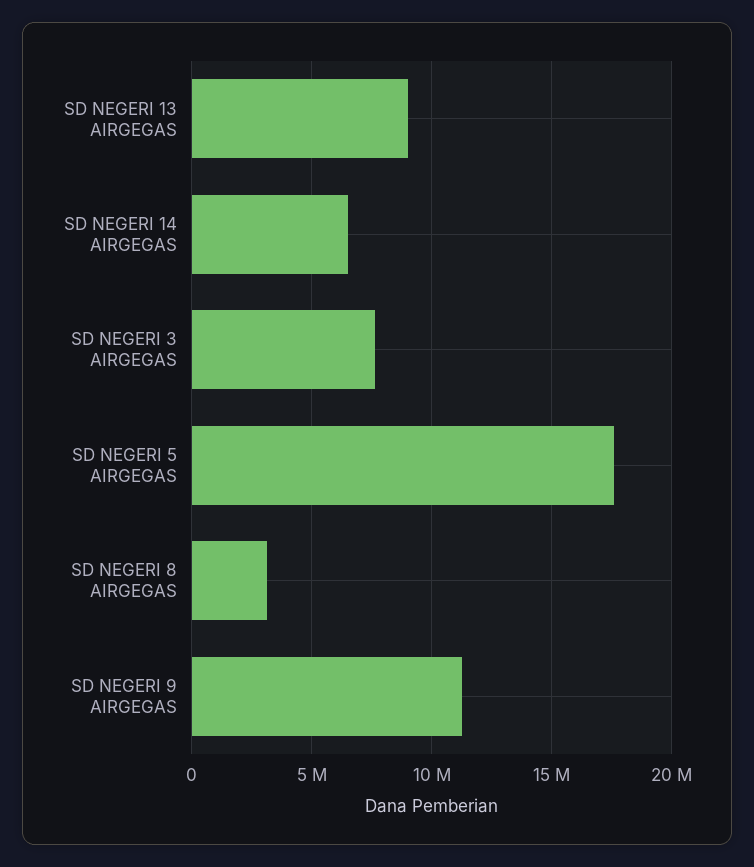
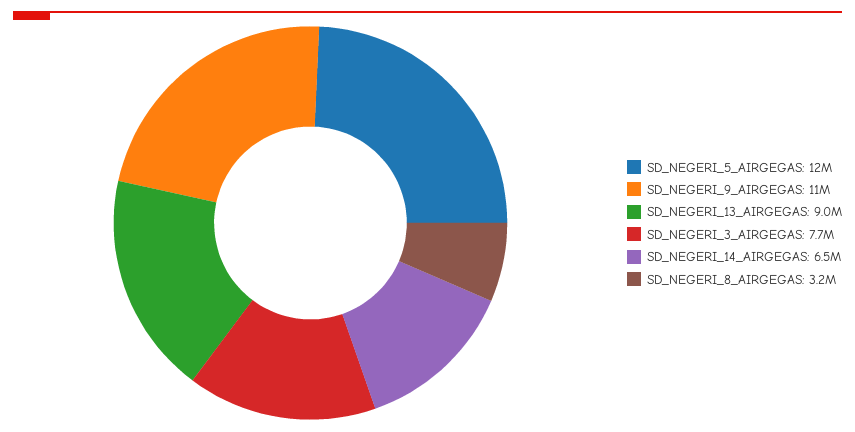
SD NEGERI 5 AIRGEGAS: 17500000 -> 12000000

